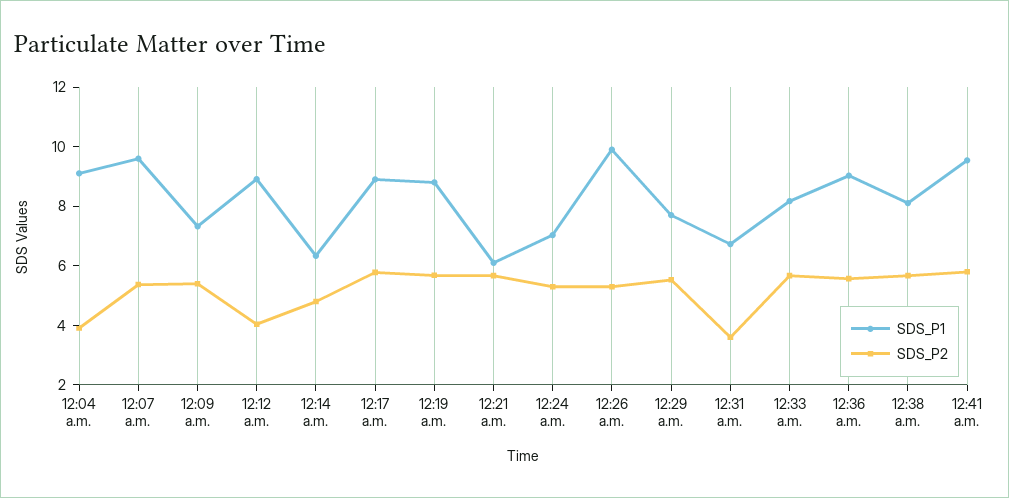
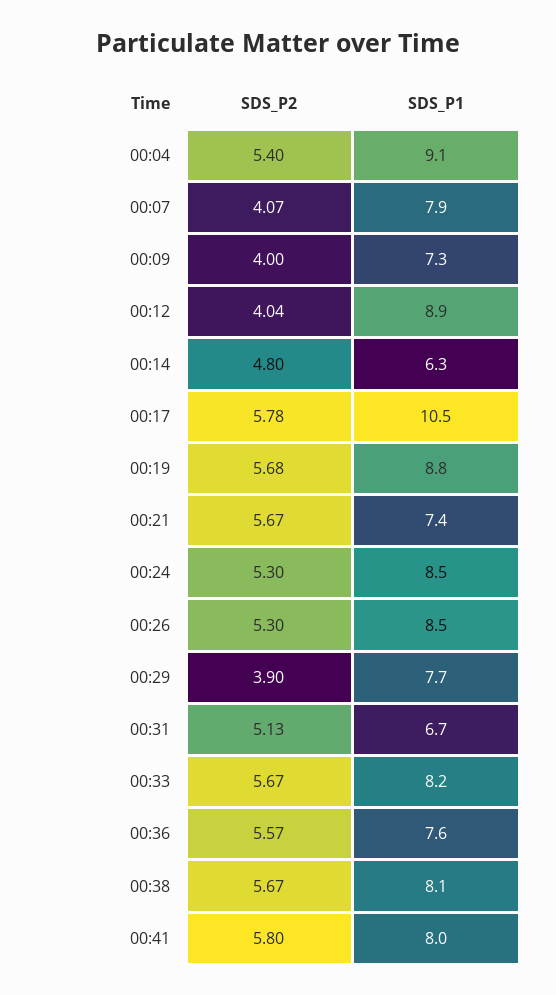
SDS_P2, 12:04 a.m.: 4 -> 5.4
SDS_P1, 12:07 a.m.: 9.5 -> 7.9
SDS_P2, 12:07 a.m.: 5.5 -> 4.07
SDS_P2, 12:09 a.m.: 5.5 -> 4
SDS_P1, 12:17 a.m.: 9 -> 10.5
SDS_P1, 12:21 a.m.: 6 -> 7.4
SDS_P1, 12:24 a.m.: 7 -> 8.5
SDS_P1, 12:26 a.m.: 10 -> 8.5
SDS_P2, 12:29 a.m.: 5.5 -> 3.9
SDS_P2, 12:31 a.m.: 3.5 -> 5.13
SDS_P1, 12:36 a.m.: 9 -> 7.6
SDS_P1, 12:41 a.m.: 9.5 -> 8

